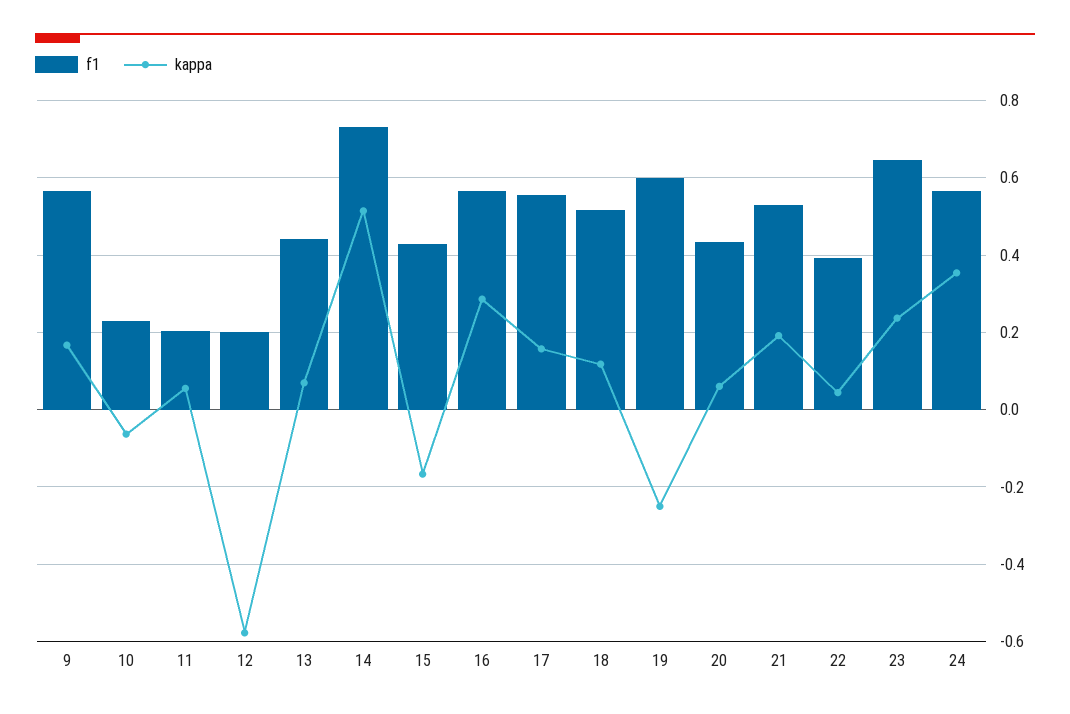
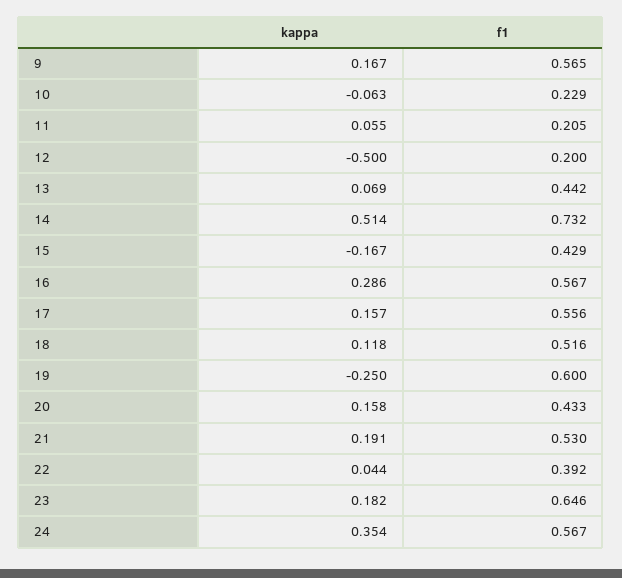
kappa, 12: -0.58 -> -0.5
kappa, 20: 0.06 -> 0.158
kappa, 23: 0.24 -> 0.182

